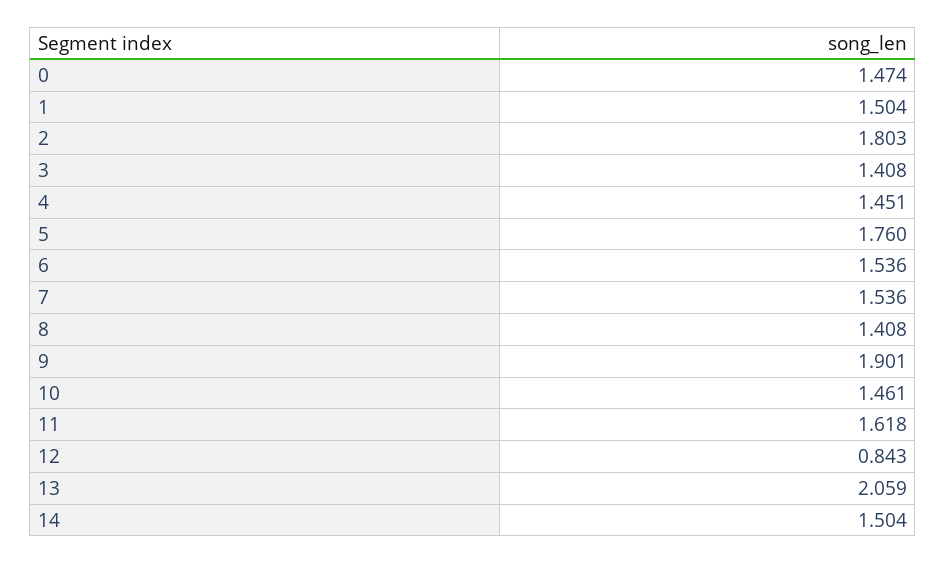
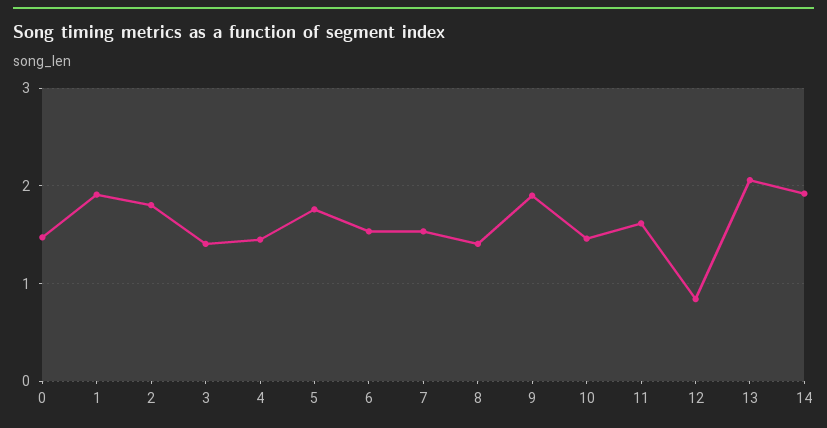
1: 1.504 -> 1.9
14: 1.504 -> 1.9

